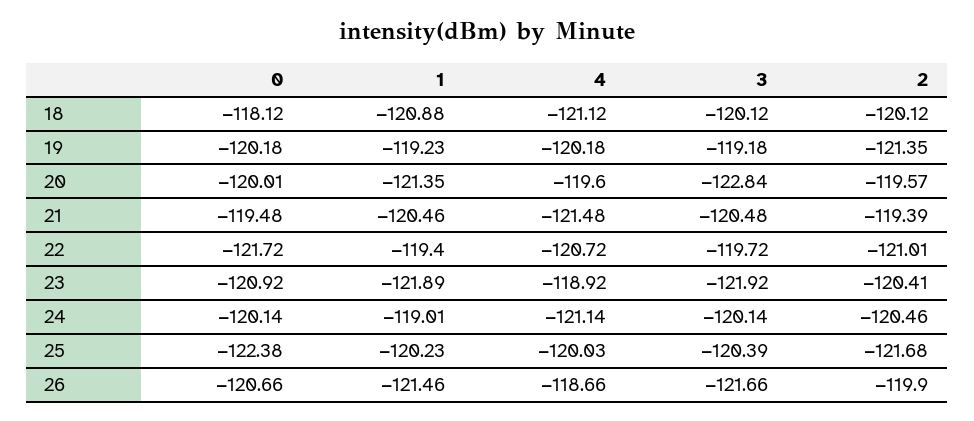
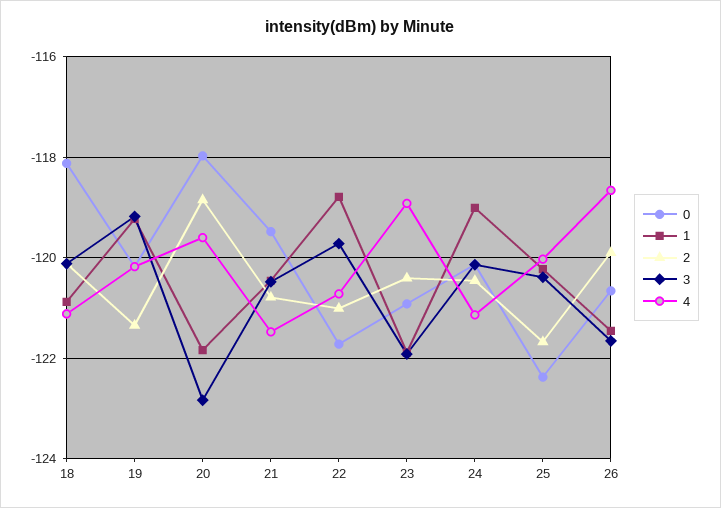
0, 20: -120.01 -> -118
1, 20: -121.35 -> -121.8
2, 20: -119.57 -> -118.8
2, 21: -119.39 -> -120.8
1, 22: -119.4 -> -118.8

